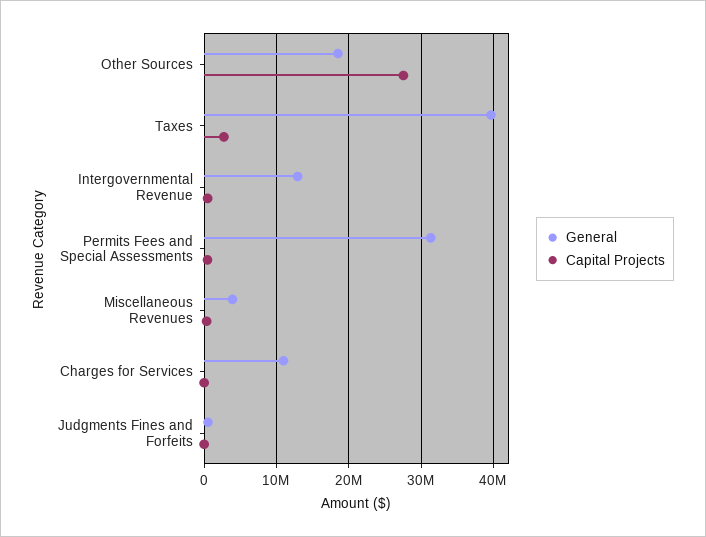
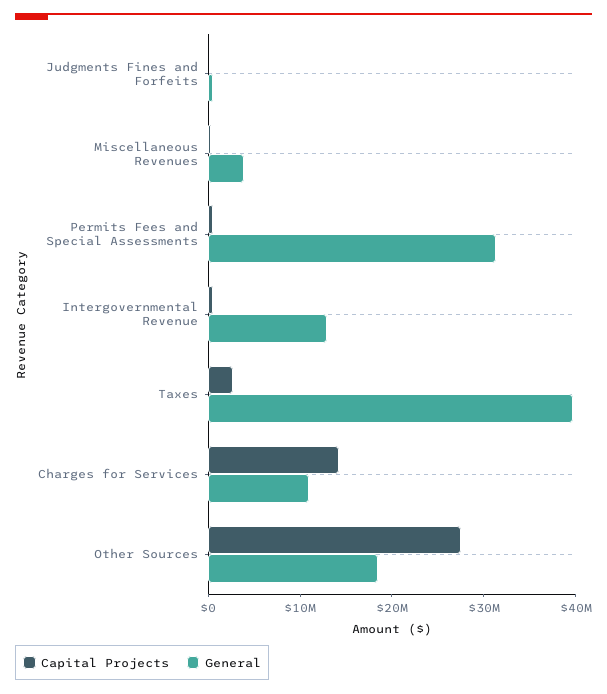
Capital Projects, Charges for Services: 0 -> 14000000

